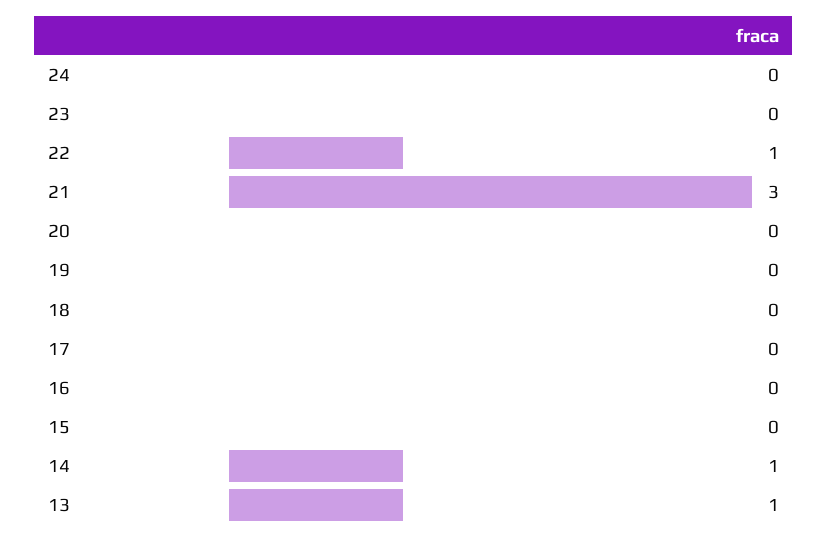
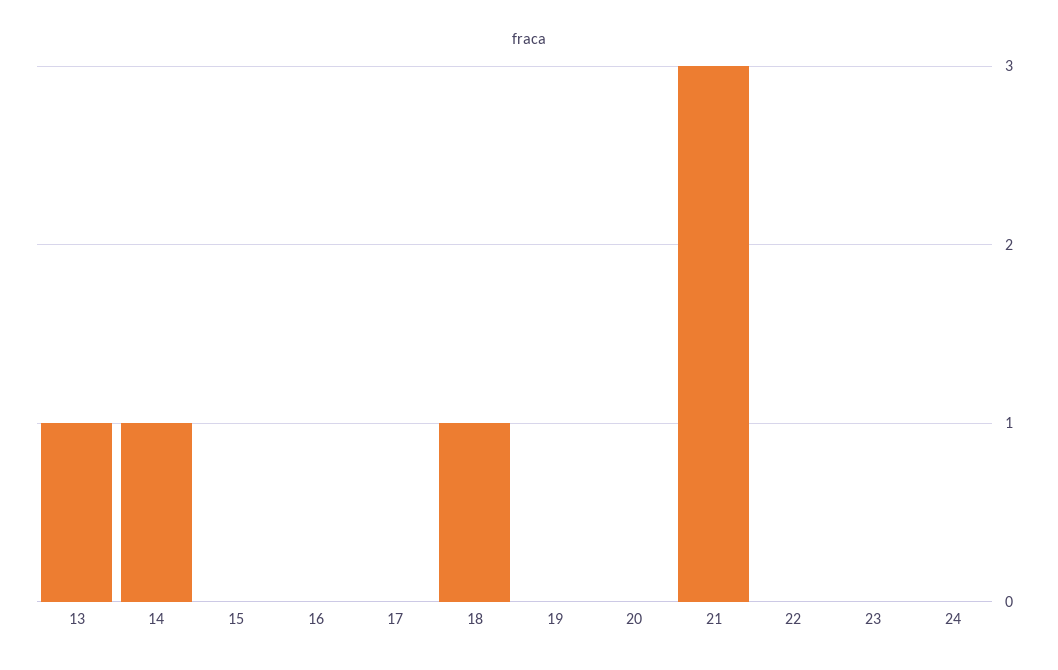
22: 1 -> 0
18: 0 -> 1

